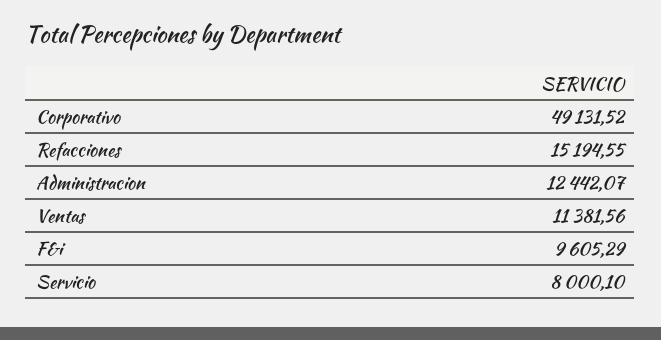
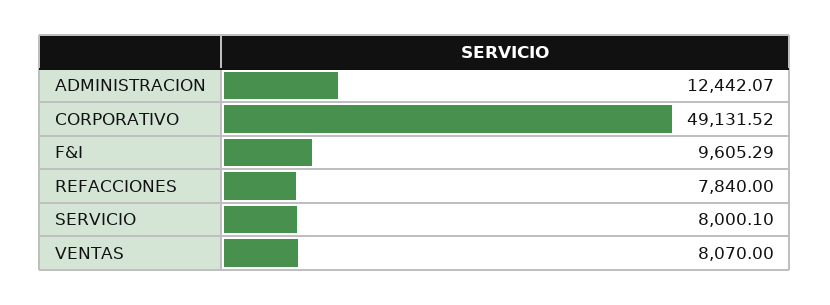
Refacciones: 15194.55 -> 7840
Ventas: 11381.56 -> 8070

